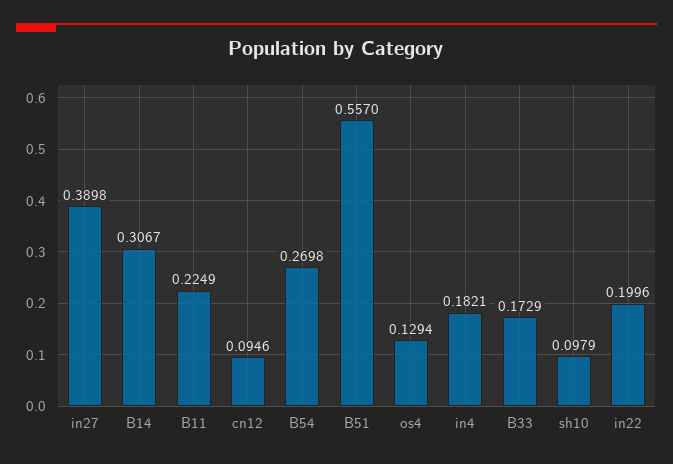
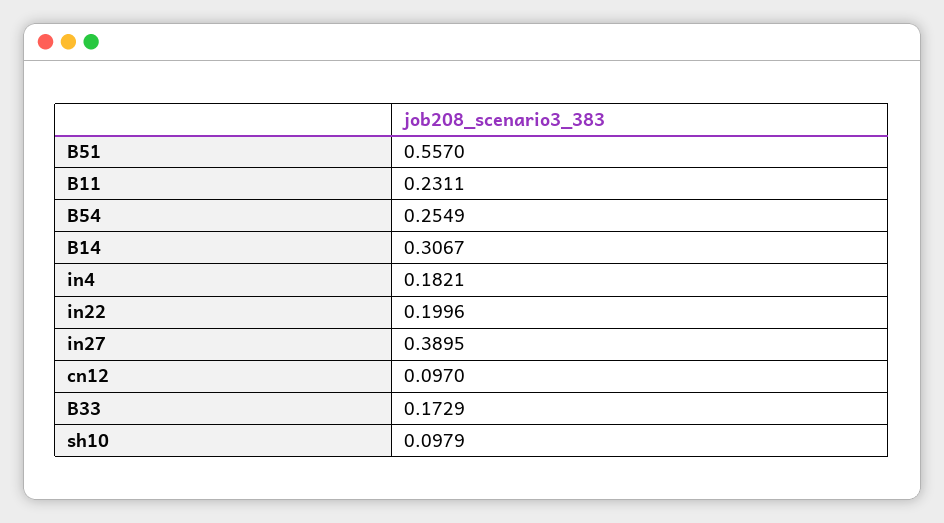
in27: 0.3898 -> 0.3895
B11: 0.2249 -> 0.2311
cn12: 0.0946 -> 0.097
B54: 0.2698 -> 0.2549
os4: 0.1294 -> none

